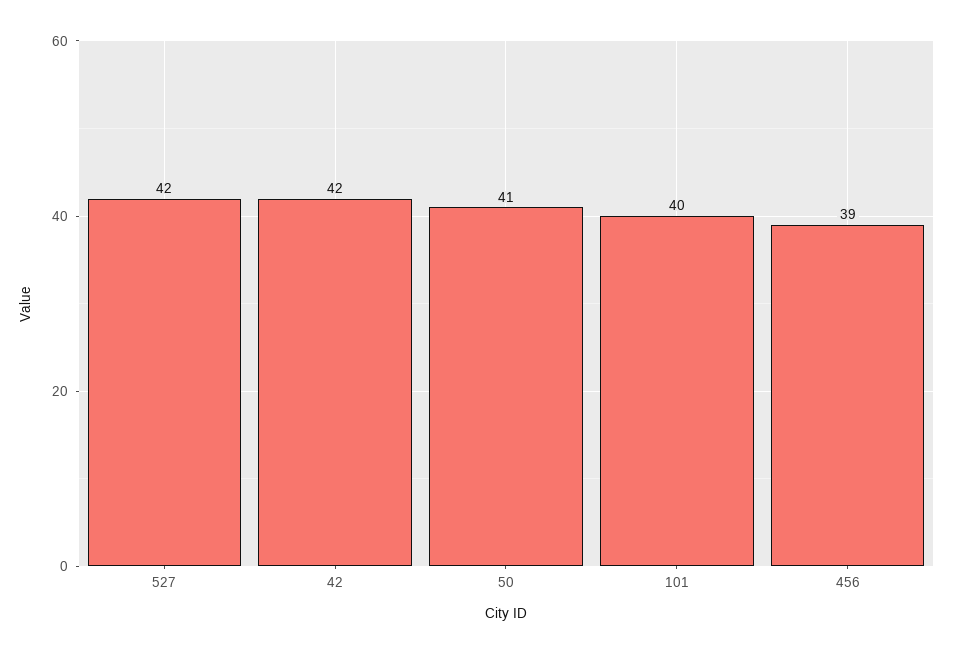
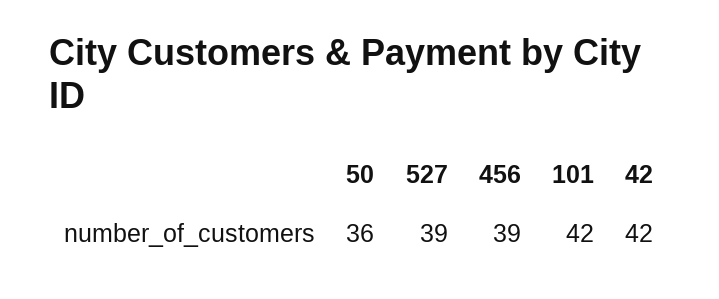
527: 42 -> 39
50: 41 -> 36
101: 40 -> 42

